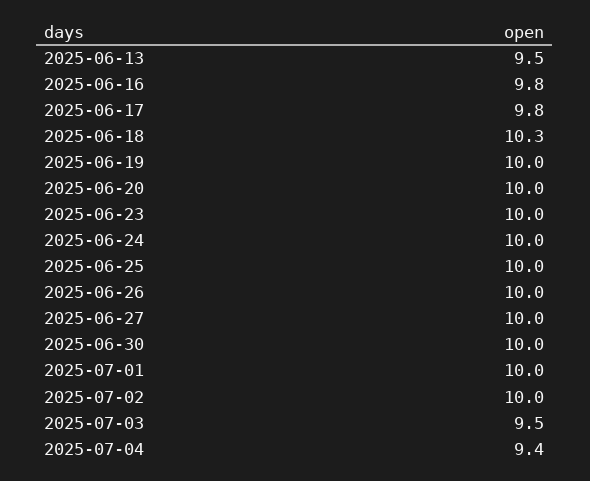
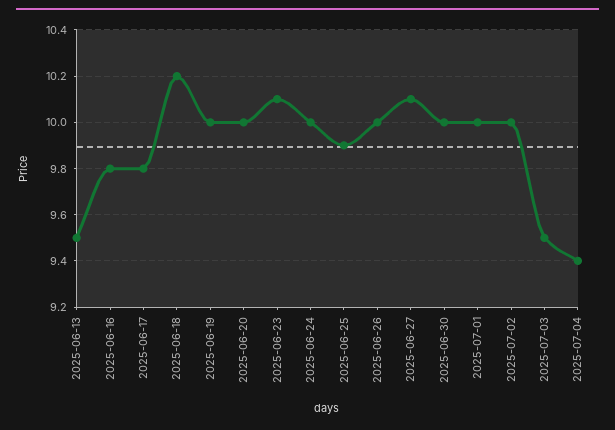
2025-06-18: 10.3 -> 10.2
2025-06-23: 10 -> 10.1
2025-06-25: 10 -> 9.9
2025-06-27: 10 -> 10.1

